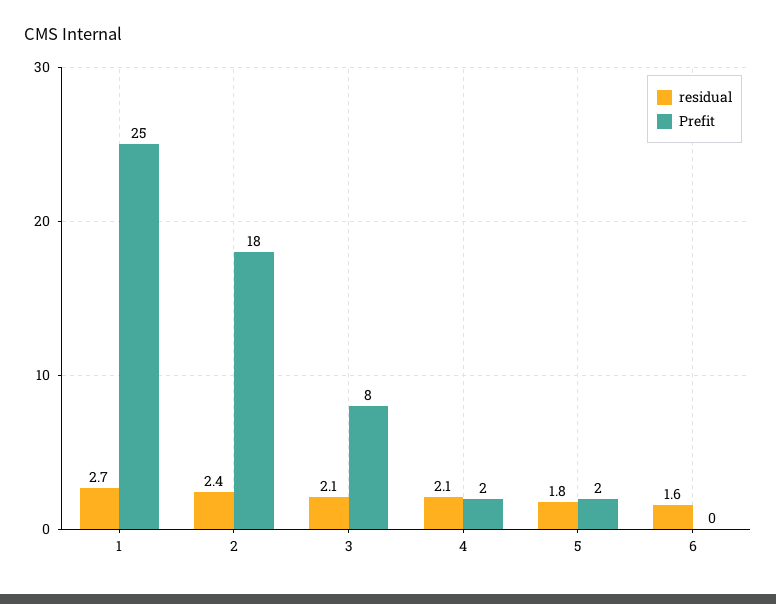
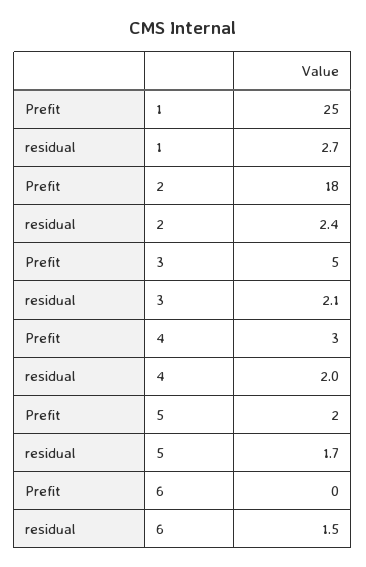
Prefit, 3: 8 -> 5
residual, 4: 2.1 -> 2
Prefit, 4: 2 -> 3
residual, 5: 1.8 -> 1.7
residual, 6: 1.6 -> 1.5

